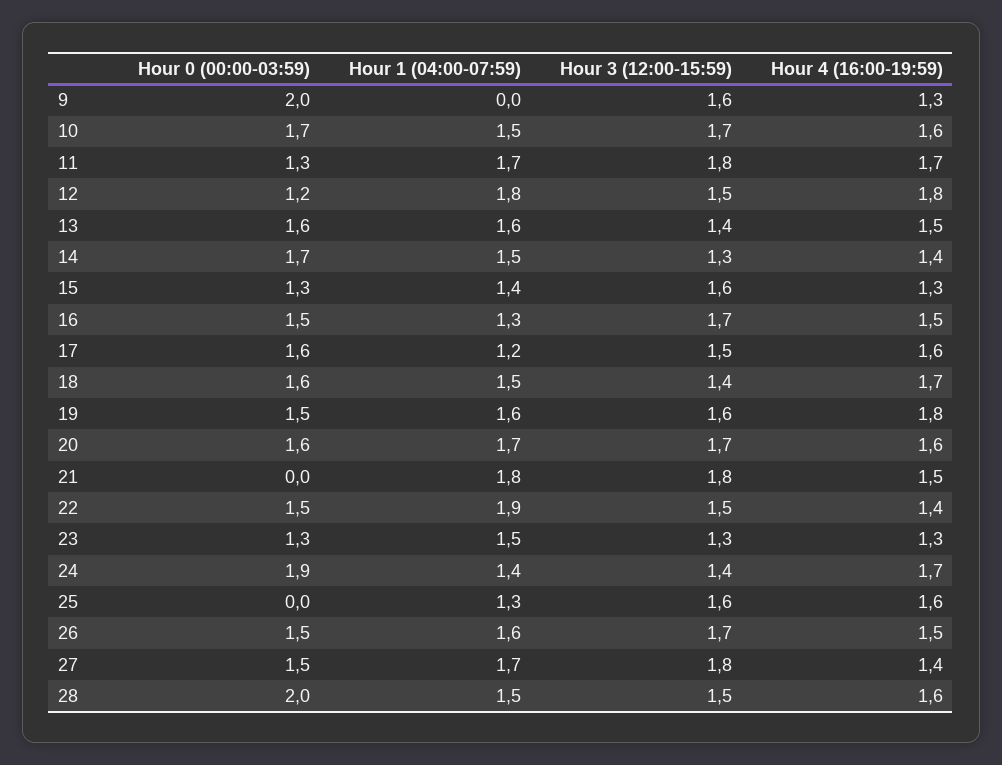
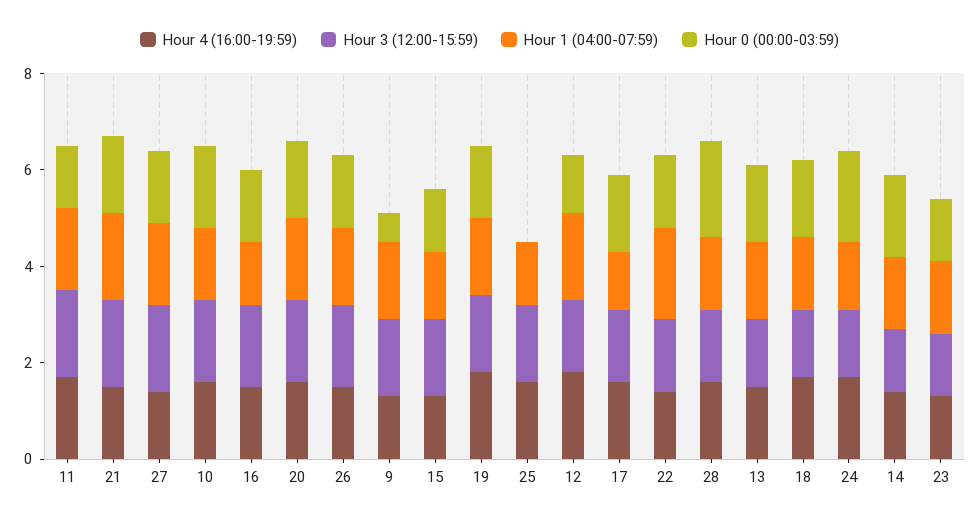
Hour 0 (00:00-03:59), 9: 2 -> 0.5
Hour 1 (04:00-07:59), 9: 0 -> 1.5
Hour 0 (00:00-03:59), 21: 0 -> 1.5

